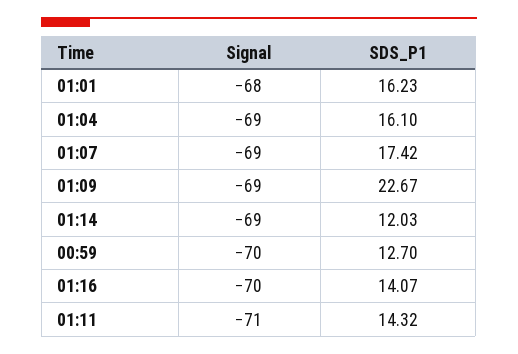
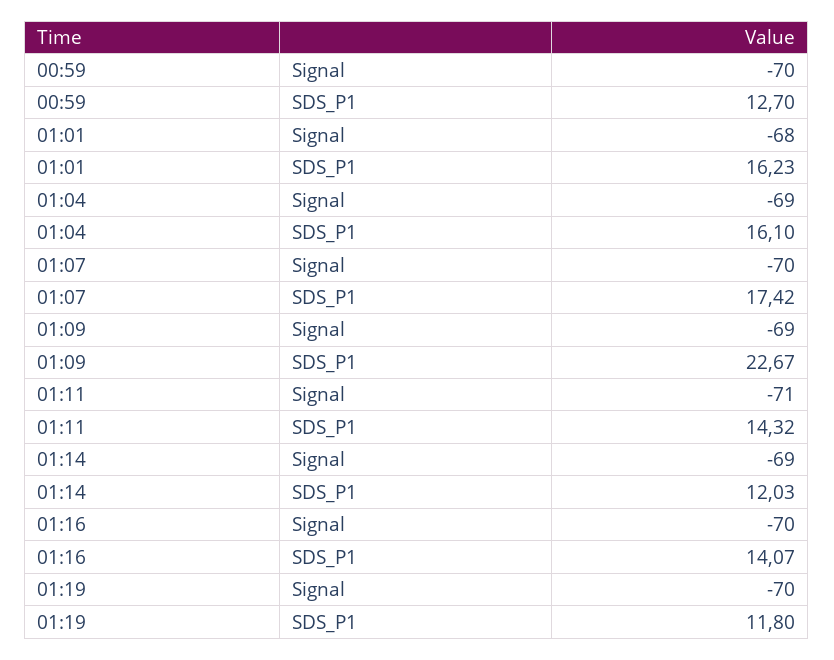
Signal, 01:07: -69 -> -70
Signal, 01:19: none -> -70
SDS_P1, 01:19: none -> 11.8

